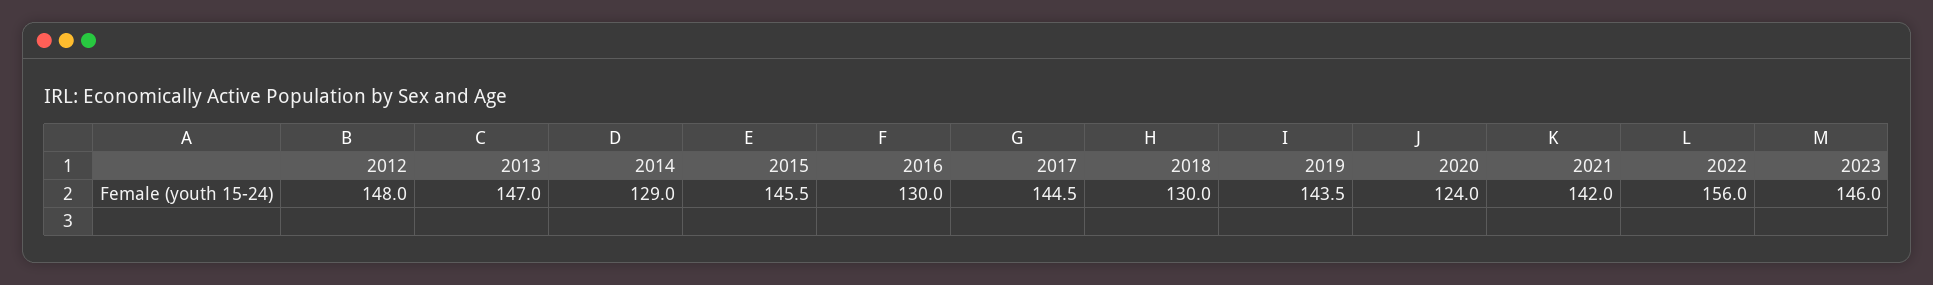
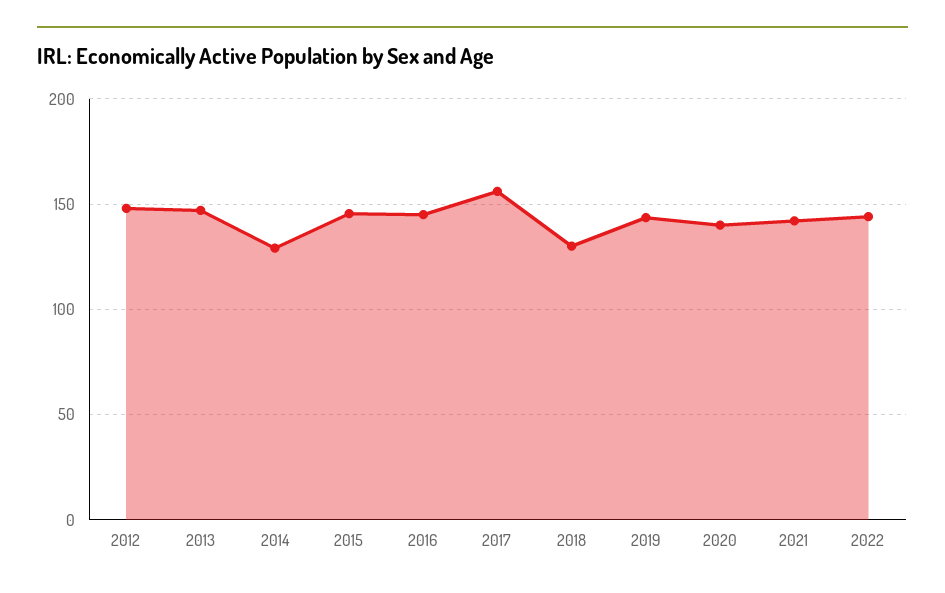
2016: 130 -> 145
2017: 144.5 -> 155
2020: 124 -> 140
2022: 156 -> 145
2023: 146 -> none

